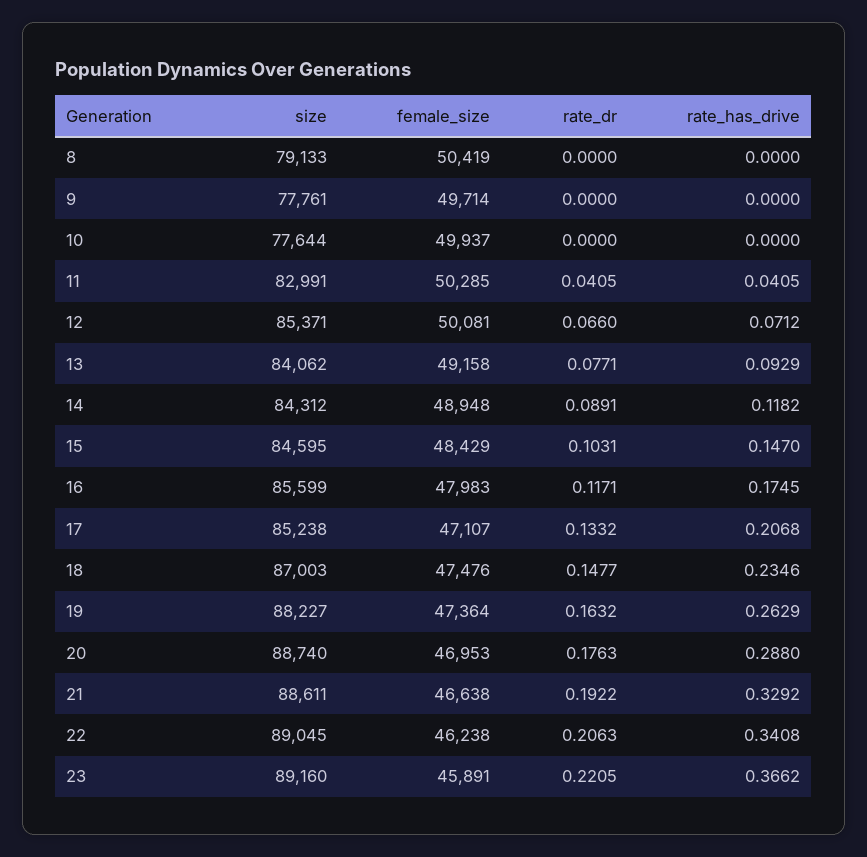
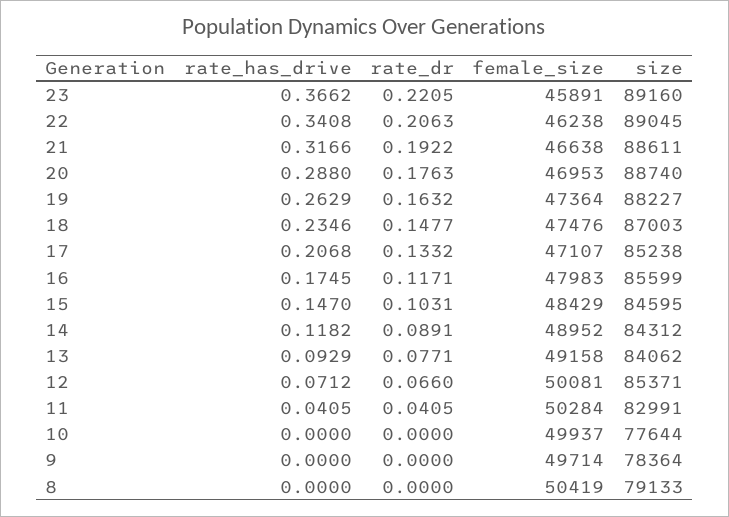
size, 9: 77761 -> 78364
female_size, 11: 50285 -> 50284
female_size, 14: 48948 -> 48952
rate_has_drive, 21: 0.3292 -> 0.3166

